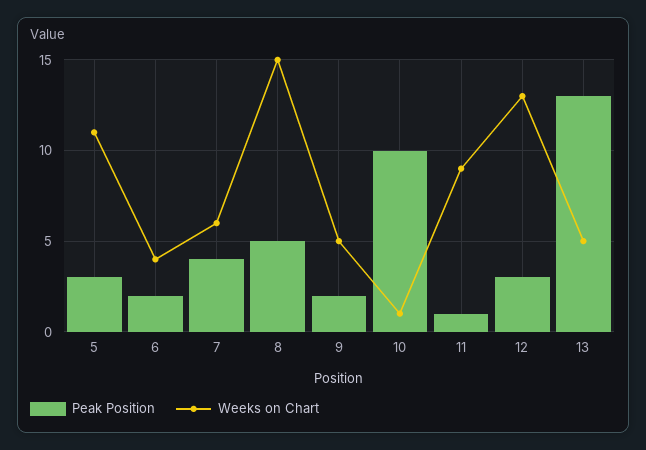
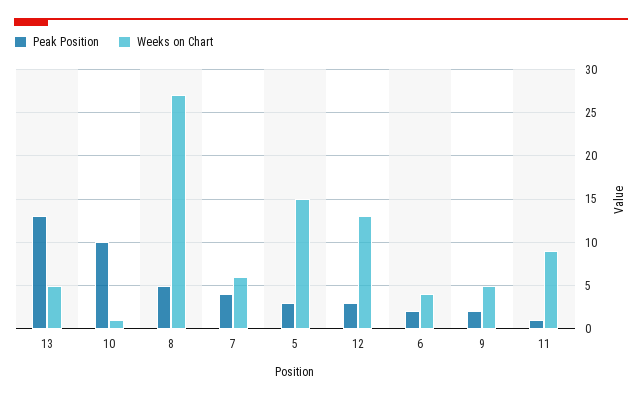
Weeks on Chart, 5: 11 -> 15
Weeks on Chart, 8: 15 -> 27

